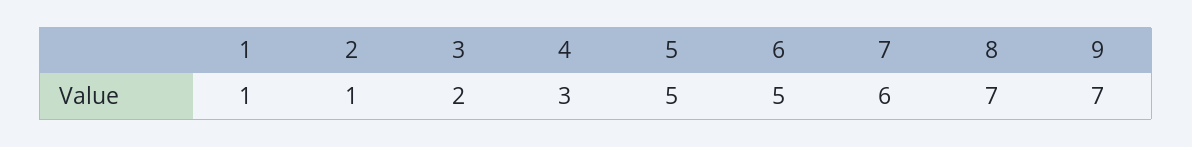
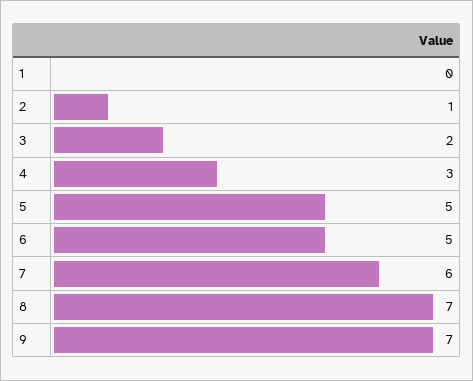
1: 1 -> 0

